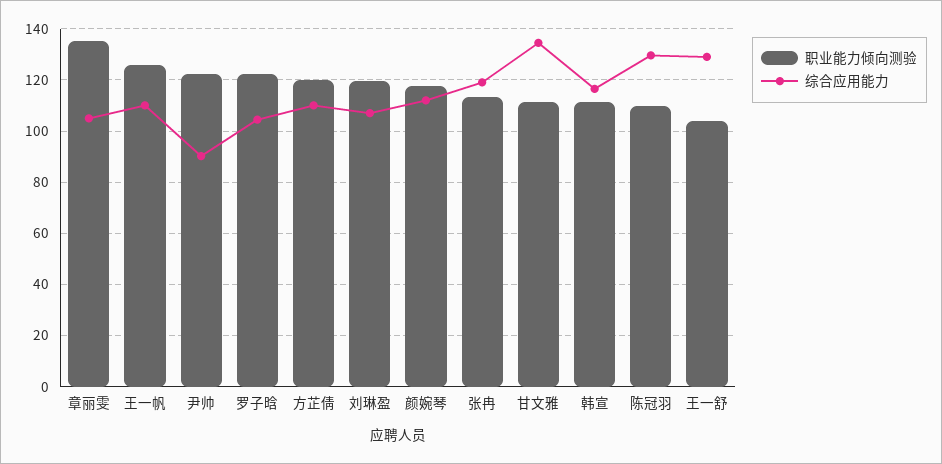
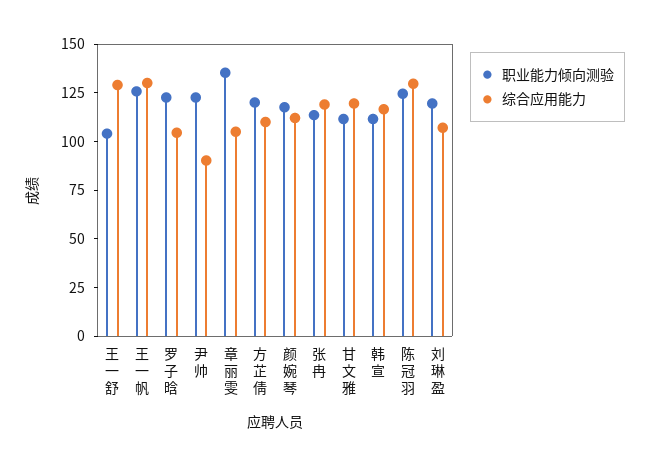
综合应用能力, 王一帆: 110 -> 130
综合应用能力, 甘文雅: 135 -> 120
职业能力倾向测验, 陈冠羽: 110 -> 125

